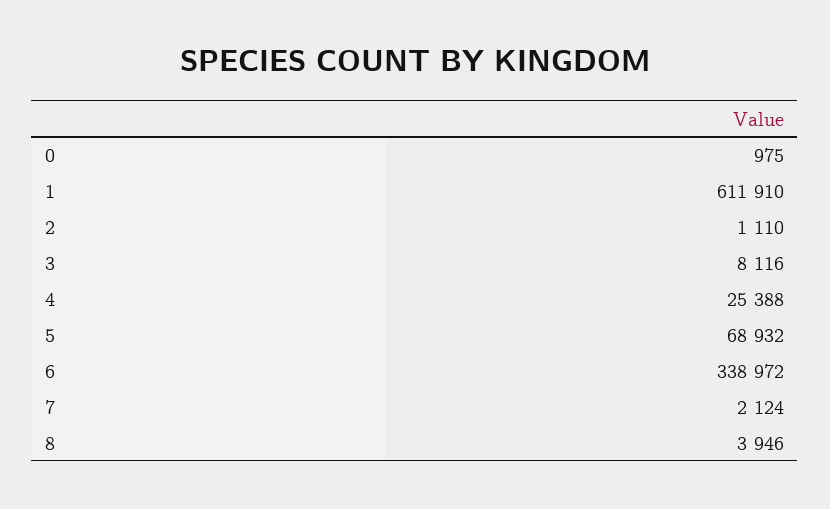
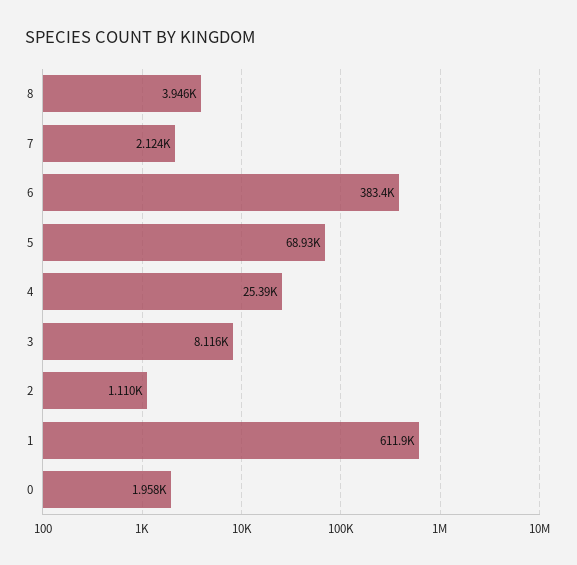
0: 975 -> 1958
6: 338972 -> 383400

